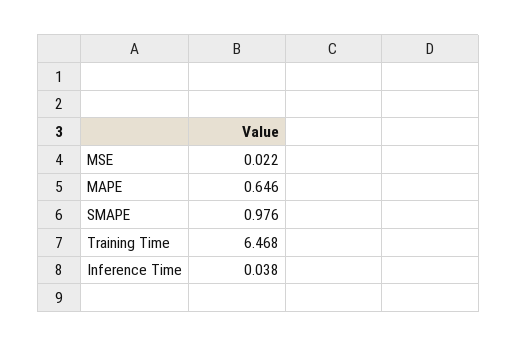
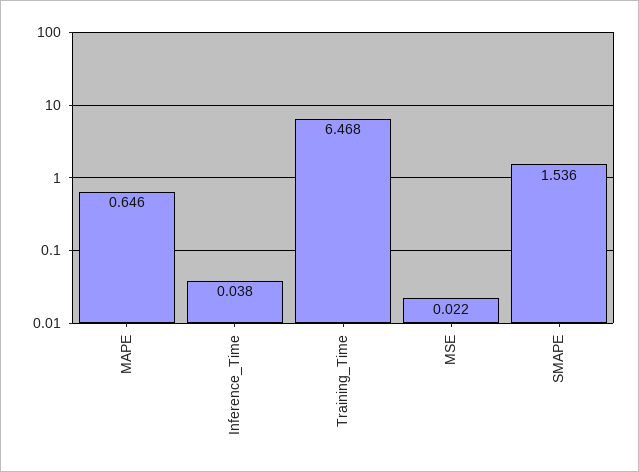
SMAPE: 0.976 -> 1.536

